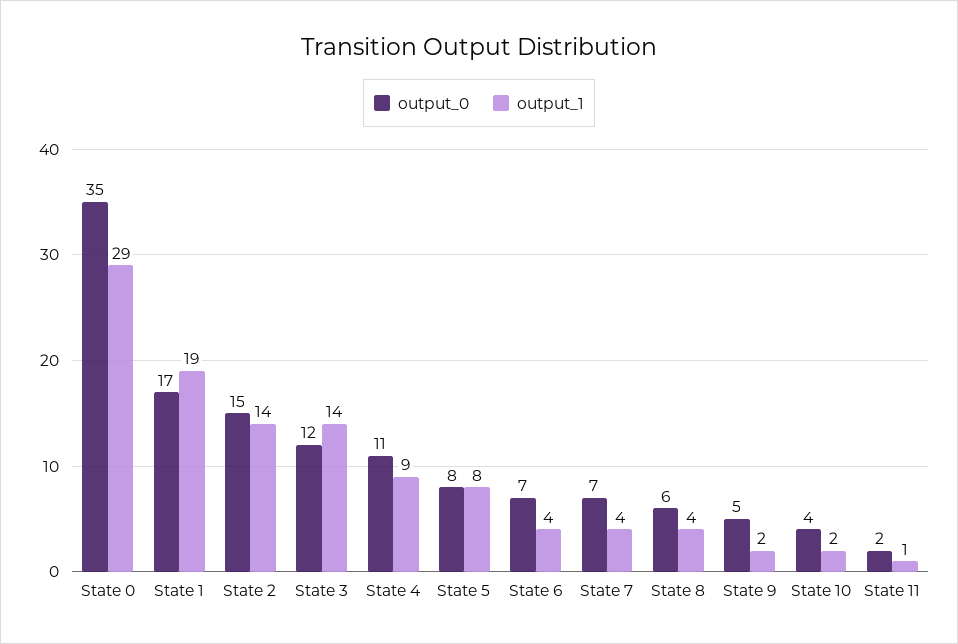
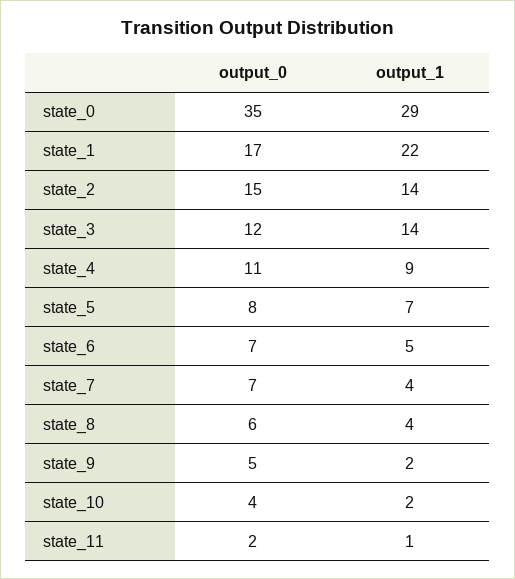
output_1, State 1: 19 -> 22
output_1, State 5: 8 -> 7
output_1, State 6: 4 -> 5

